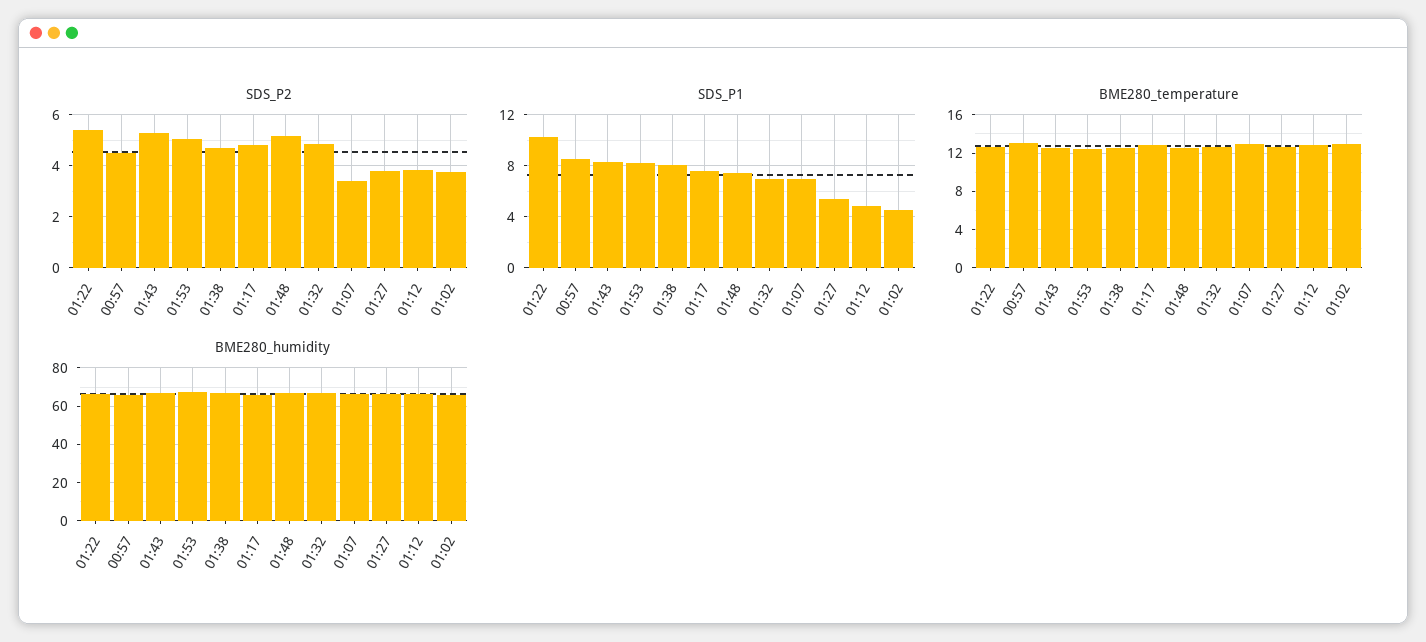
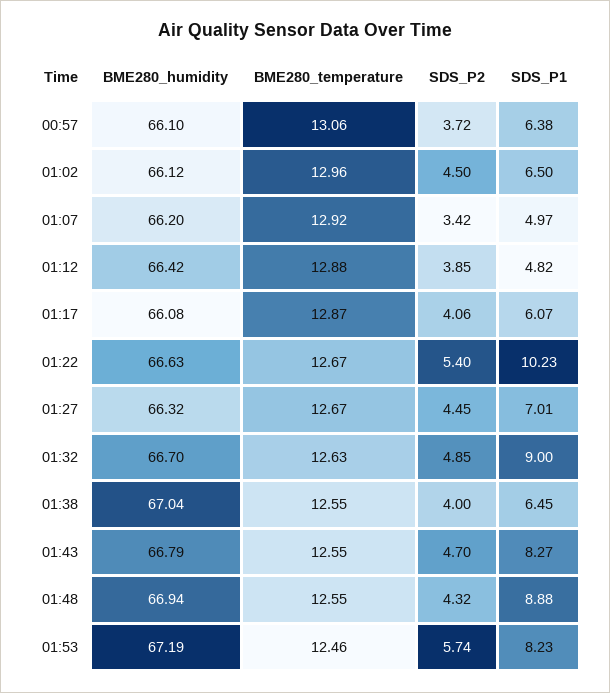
SDS_P2, 00:57: 4.5 -> 3.72
SDS_P2, 01:43: 5.25 -> 4.7
SDS_P2, 01:53: 5 -> 5.74
SDS_P2, 01:38: 4.75 -> 4
SDS_P2, 01:17: 4.75 -> 4.06
SDS_P2, 01:48: 5.25 -> 4.32
SDS_P2, 01:27: 3.75 -> 4.45
SDS_P2, 01:02: 3.75 -> 4.5
SDS_P1, 00:57: 8.5 -> 6.38
SDS_P1, 01:38: 8 -> 6.45
SDS_P1, 01:17: 7.5 -> 6.07
SDS_P1, 01:48: 7.5 -> 8.88
SDS_P1, 01:32: 7 -> 9
SDS_P1, 01:07: 7 -> 4.97
SDS_P1, 01:27: 5.5 -> 7.01
SDS_P1, 01:02: 4.5 -> 6.5

